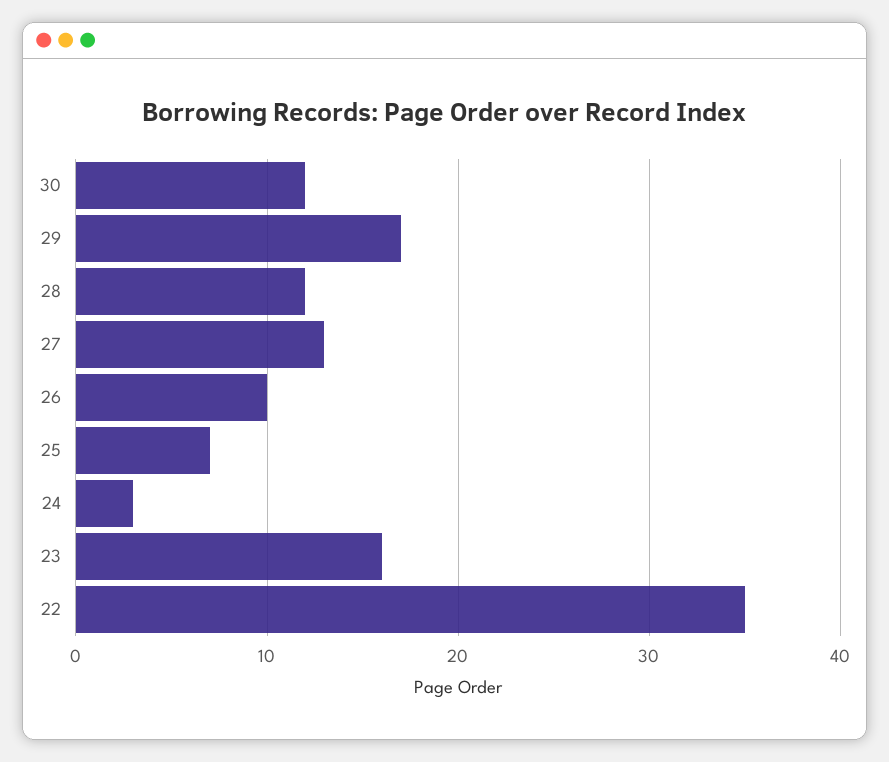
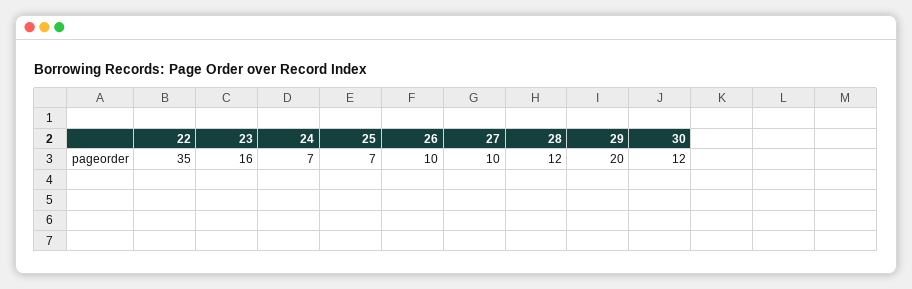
29: 17 -> 20
27: 13 -> 10
24: 3 -> 7

